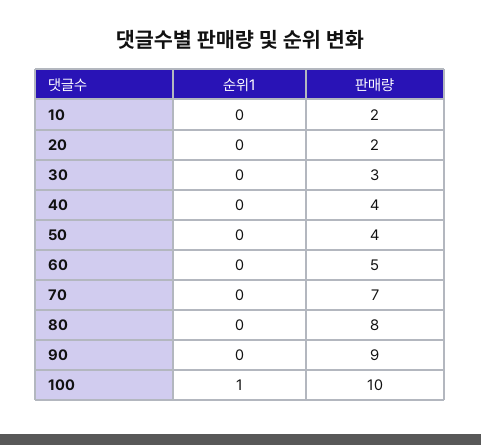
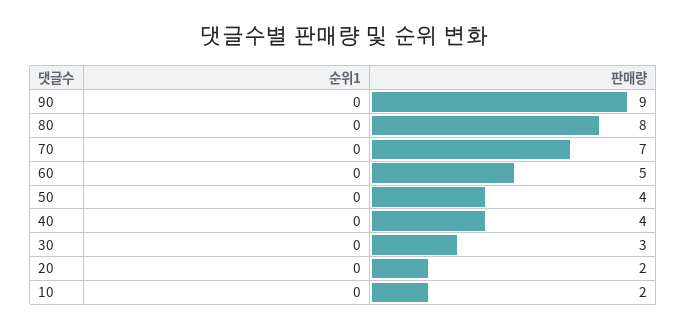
순위1, 100: 1 -> none
판매량, 100: 10 -> none

